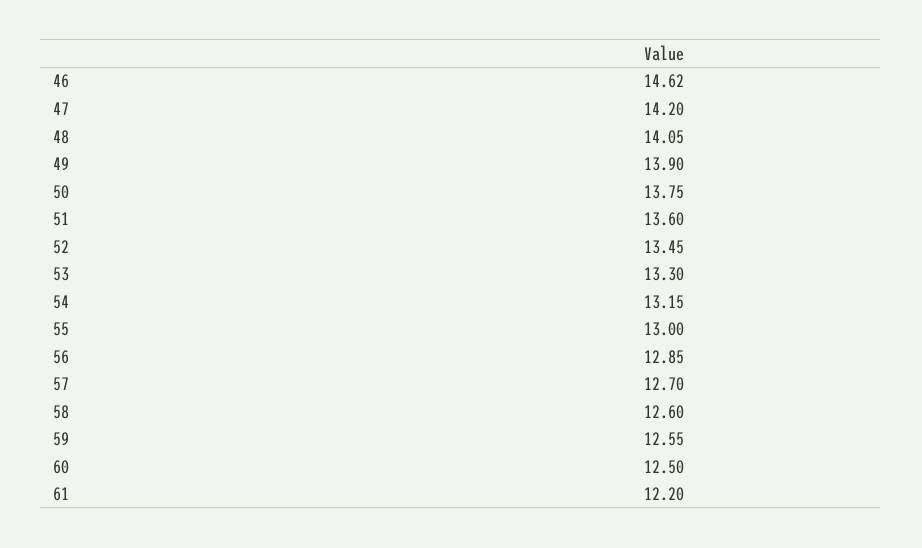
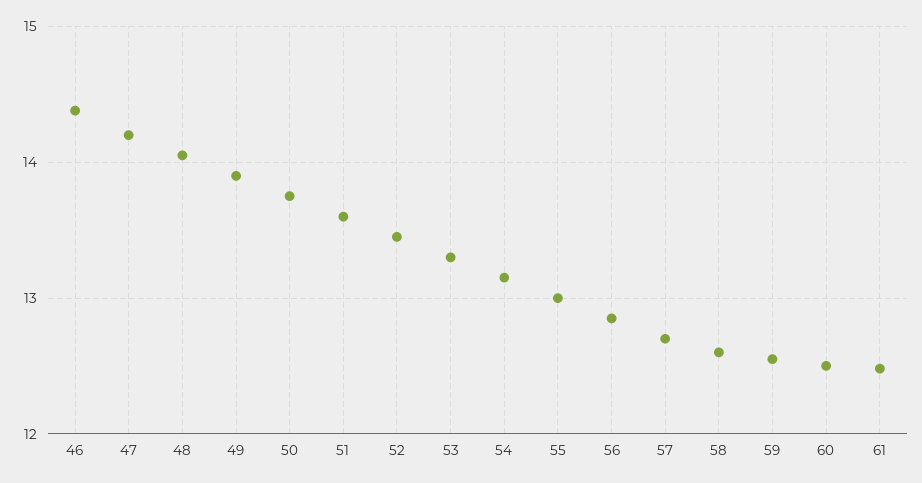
46: 14.62 -> 14.4
61: 12.2 -> 12.5

